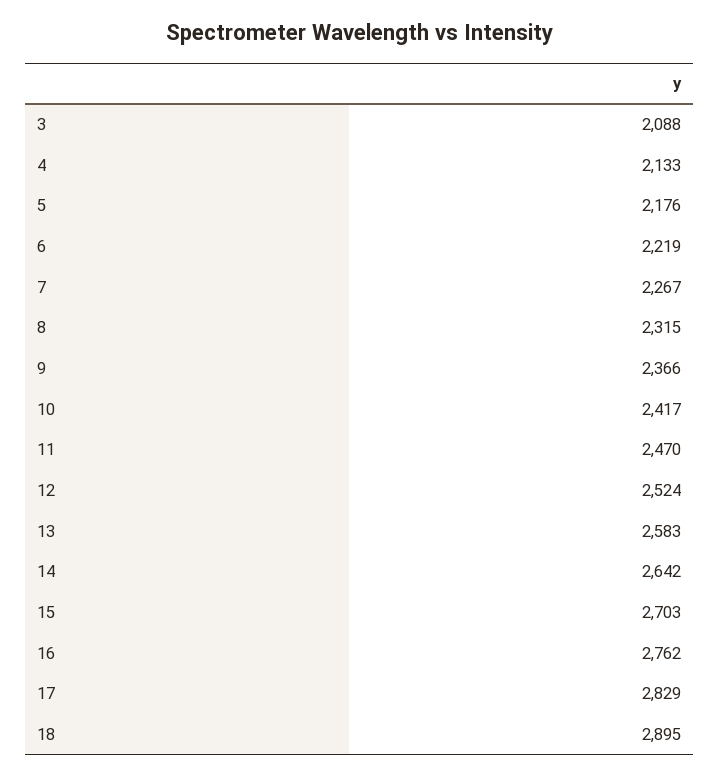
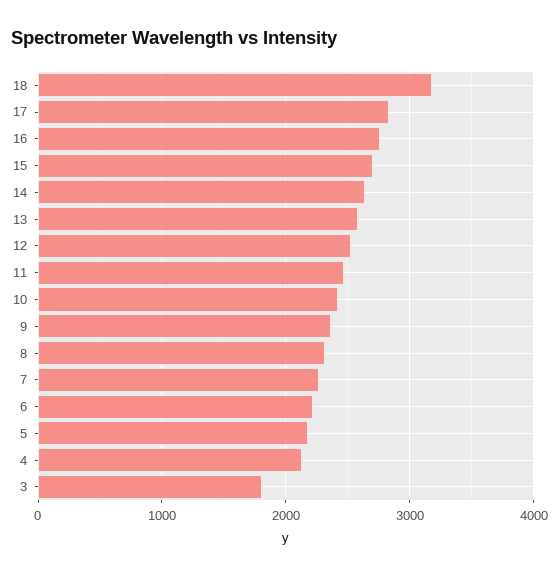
3: 2088 -> 1800
18: 2895 -> 3200

